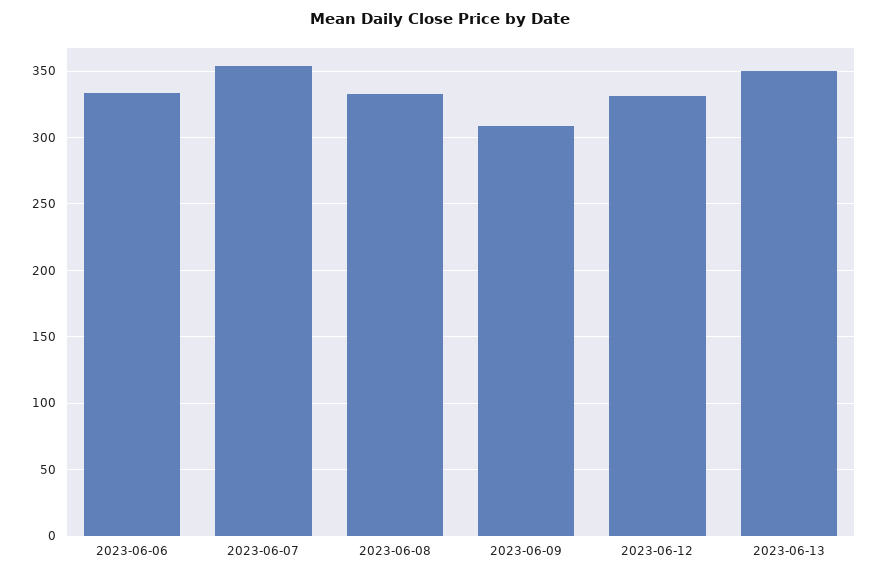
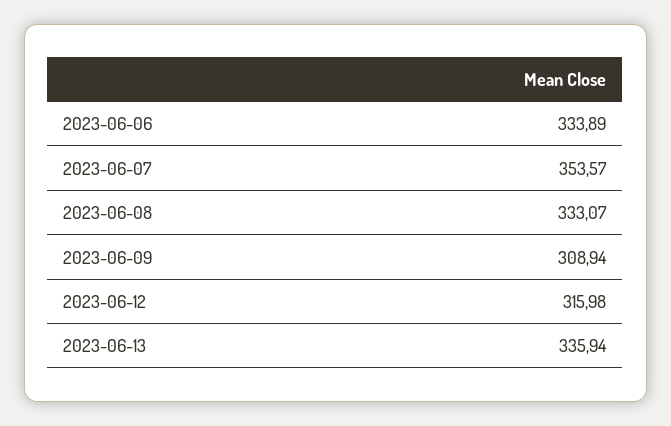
2023-06-12: 330 -> 315.98
2023-06-13: 350 -> 335.94

